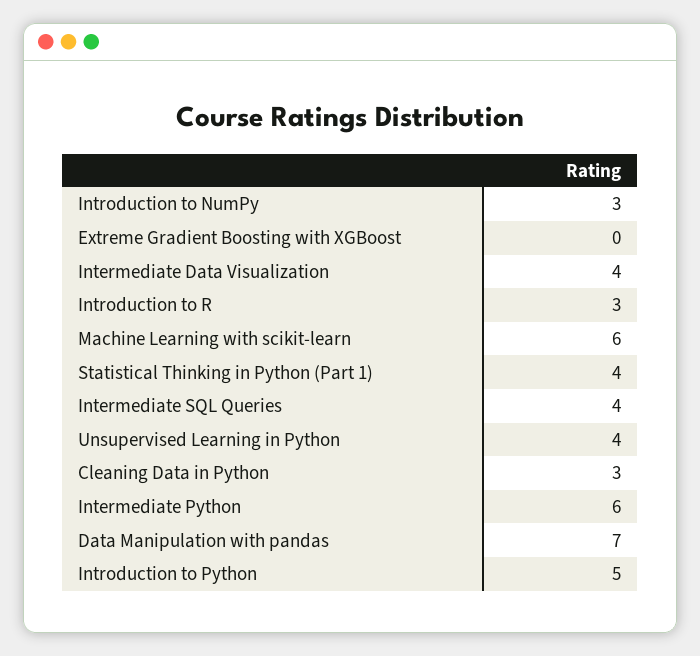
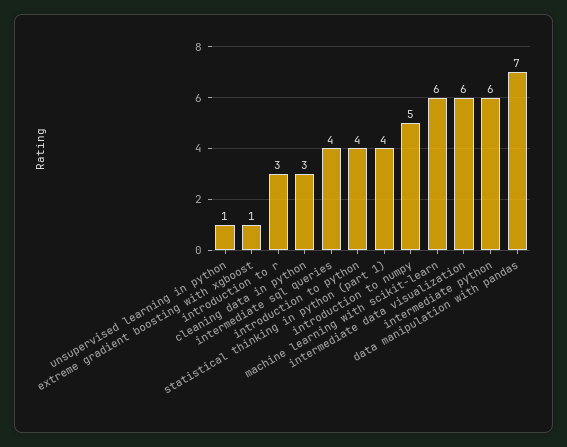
Introduction to NumPy: 3 -> 5
Extreme Gradient Boosting with XGBoost: 0 -> 1
Intermediate Data Visualization: 4 -> 6
Unsupervised Learning in Python: 4 -> 1
Introduction to Python: 5 -> 4

